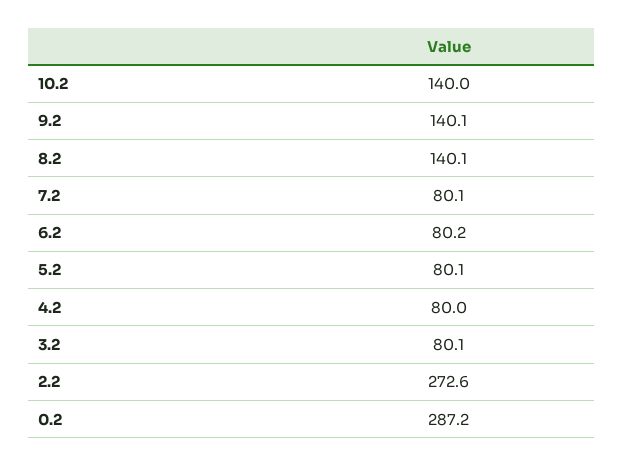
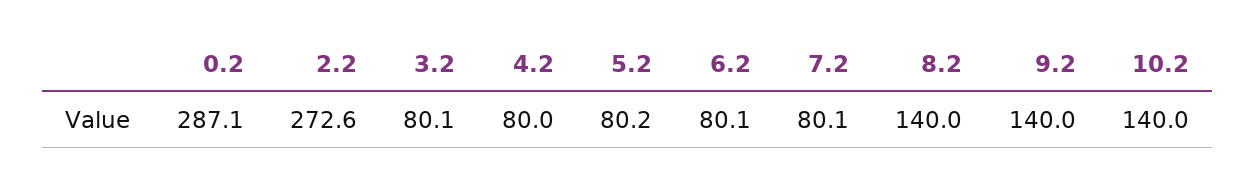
9.2: 140.1 -> 140
8.2: 140.1 -> 140
6.2: 80.2 -> 80.1
5.2: 80.1 -> 80.2
0.2: 287.2 -> 287.1

